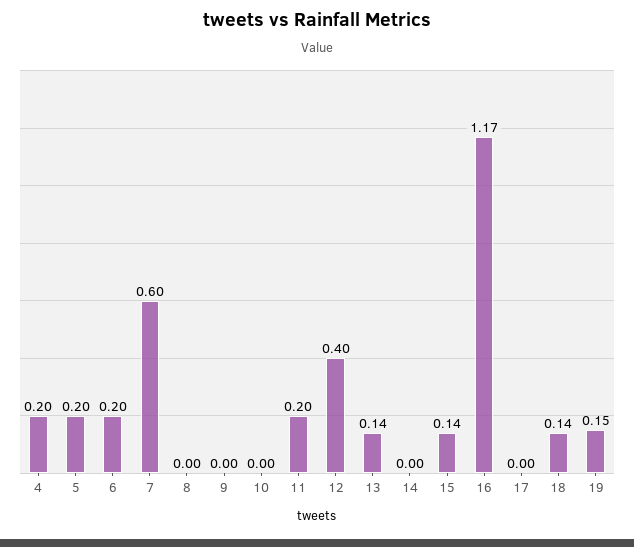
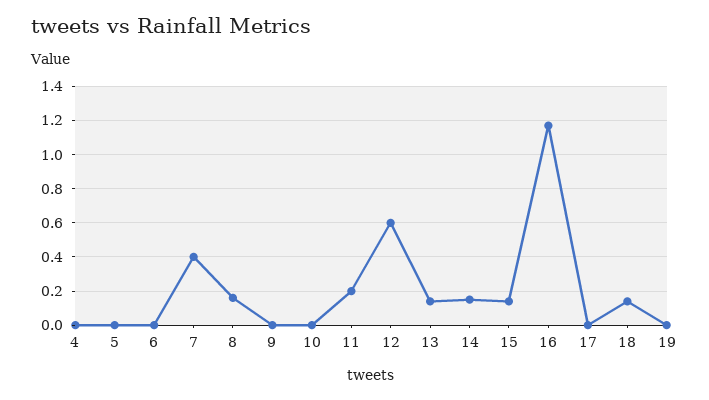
4: 0.2 -> 0
5: 0.2 -> 0
6: 0.2 -> 0
7: 0.6 -> 0.4
8: 0 -> 0.15
12: 0.4 -> 0.6
14: 0 -> 0.15
19: 0.15 -> 0

